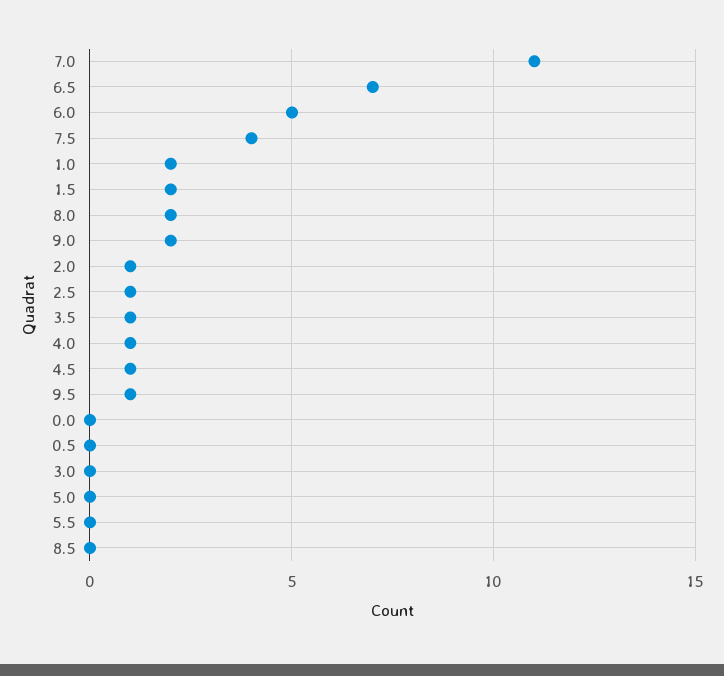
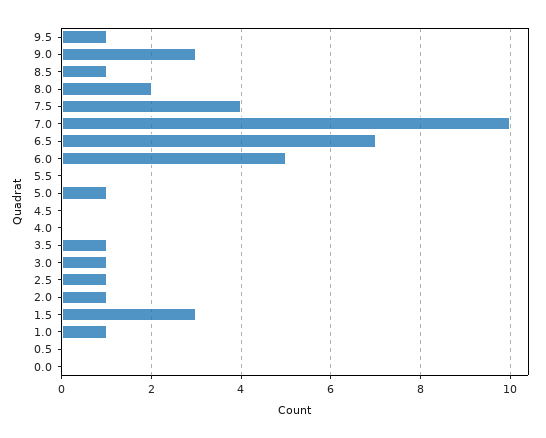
7.0: 11 -> 10
1.0: 2 -> 1
1.5: 2 -> 3
9.0: 2 -> 3
4.0: 1 -> 0
4.5: 1 -> 0
3.0: 0 -> 1
5.0: 0 -> 1
8.5: 0 -> 1

